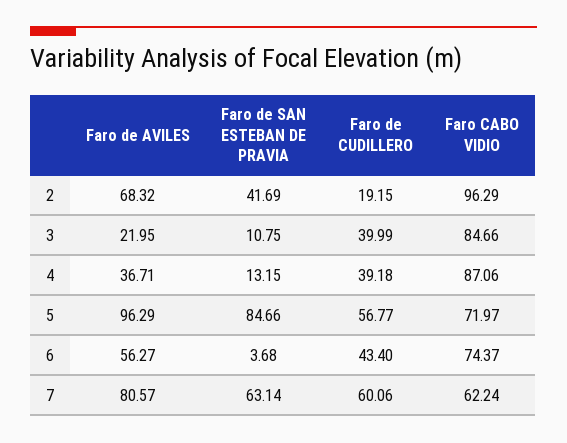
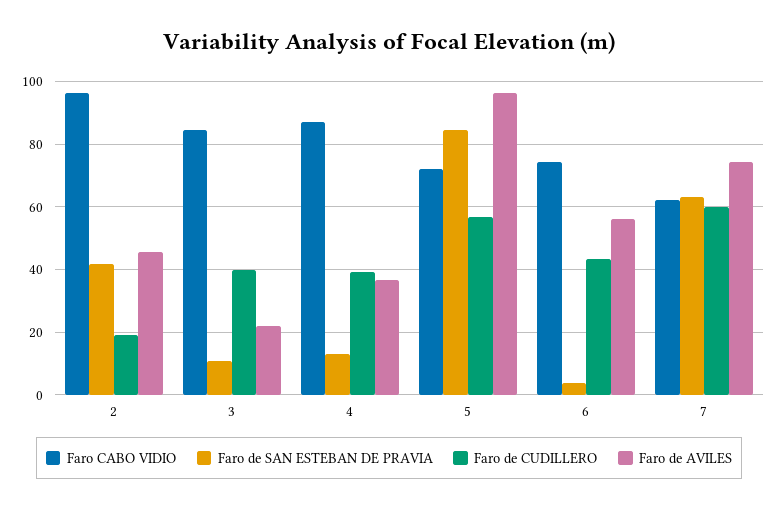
Faro de AVILES, 2: 68.32 -> 46
Faro de AVILES, 7: 80.57 -> 74

